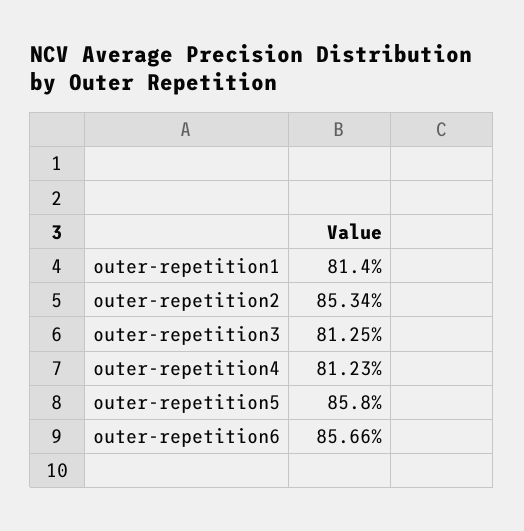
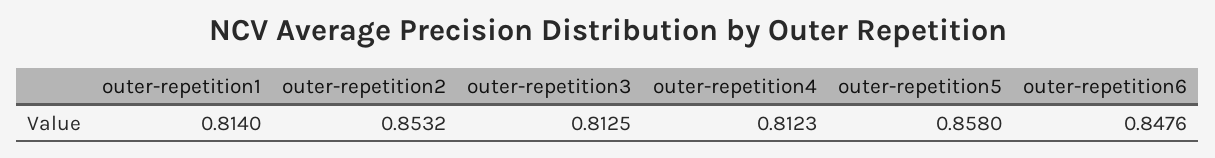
outer-repetition2: 0.8534 -> 0.8532
outer-repetition6: 0.8566 -> 0.8476

